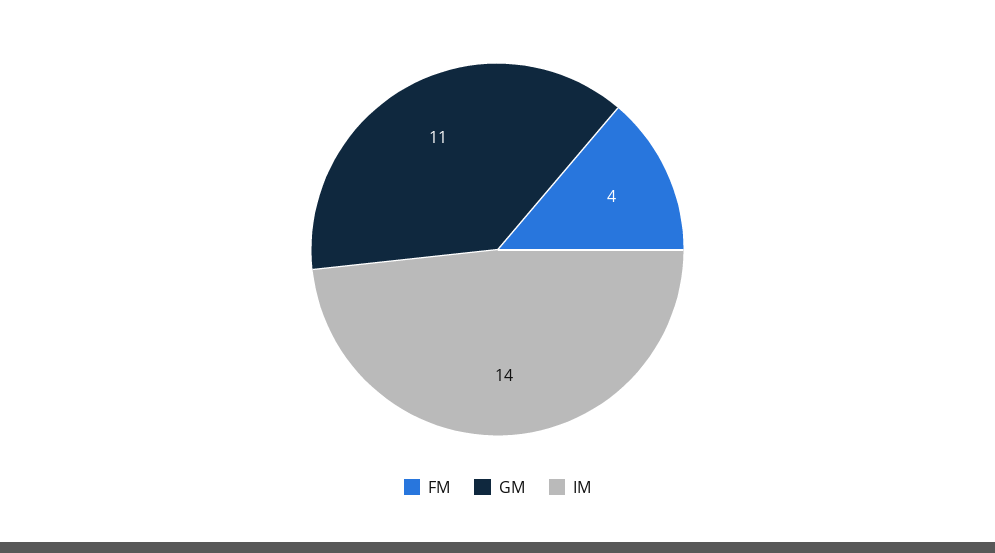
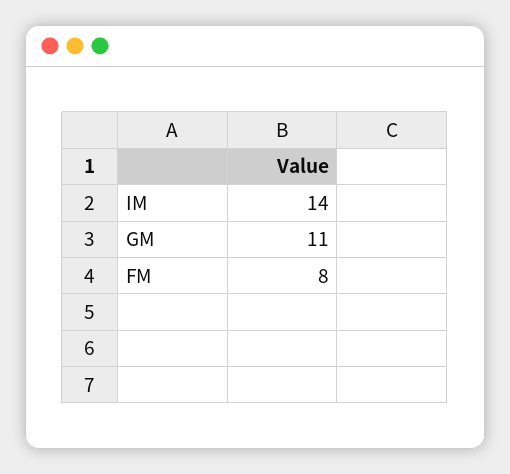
FM: 4 -> 8

